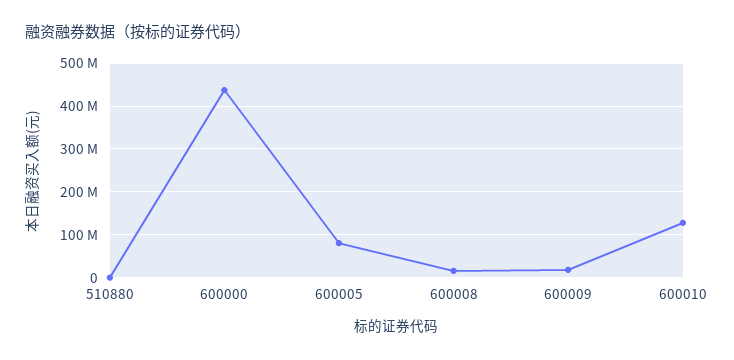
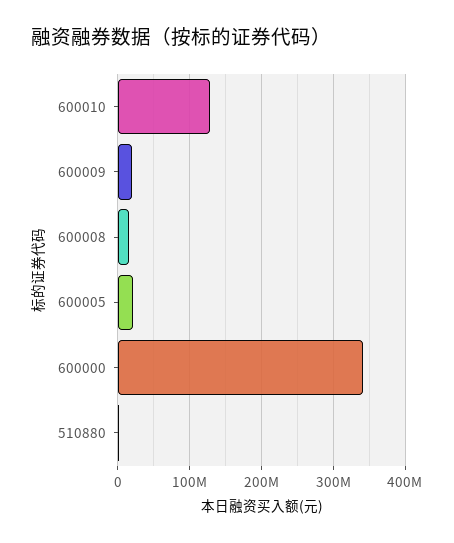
600000: 440000000 -> 340000000
600005: 80000000 -> 20000000

